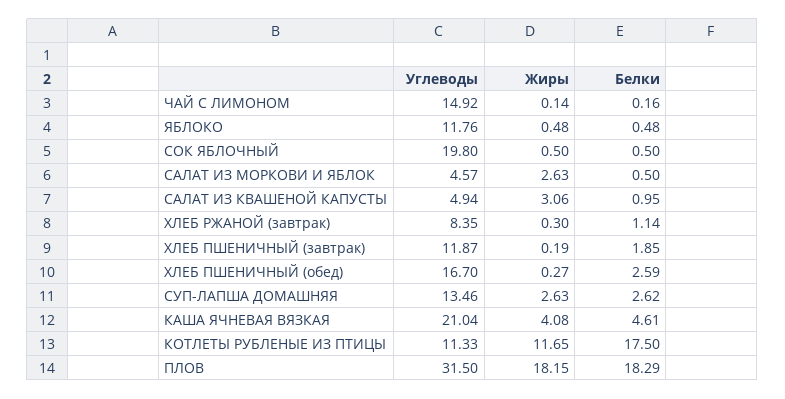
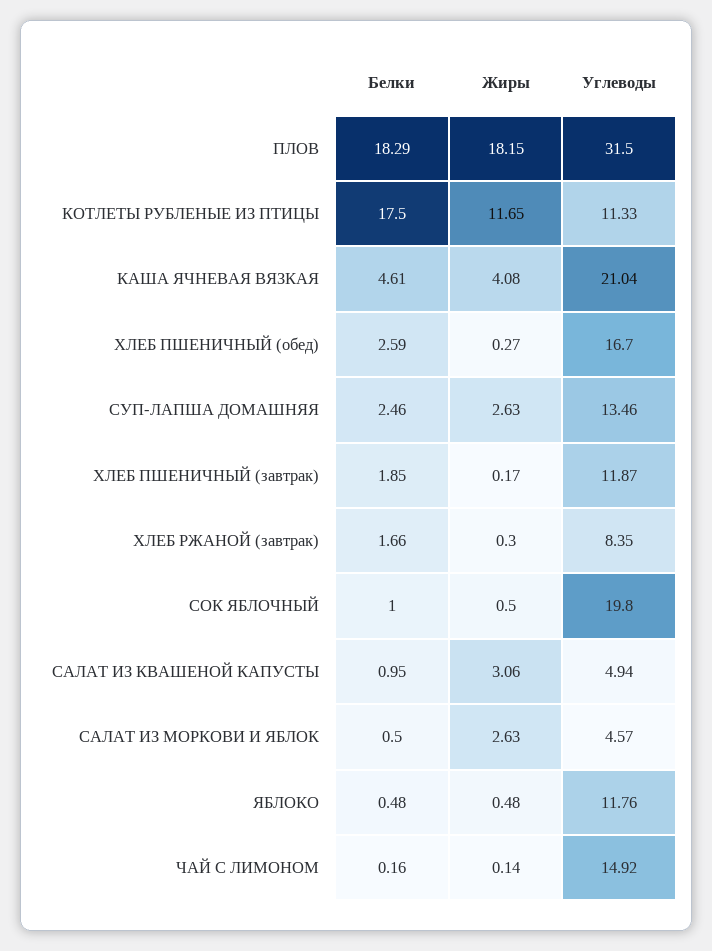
Белки, СОК ЯБЛОЧНЫЙ: 0.5 -> 1
Белки, ХЛЕБ РЖАНОЙ (завтрак): 1.14 -> 1.66
Жиры, ХЛЕБ ПШЕНИЧНЫЙ (завтрак): 0.19 -> 0.17
Белки, СУП-ЛАПША ДОМАШНЯЯ: 2.62 -> 2.46

